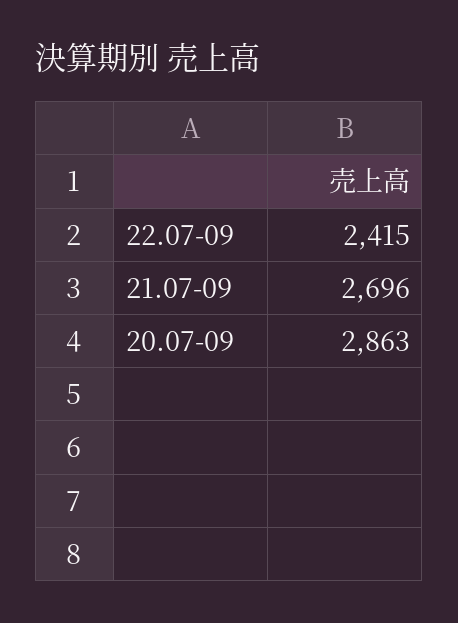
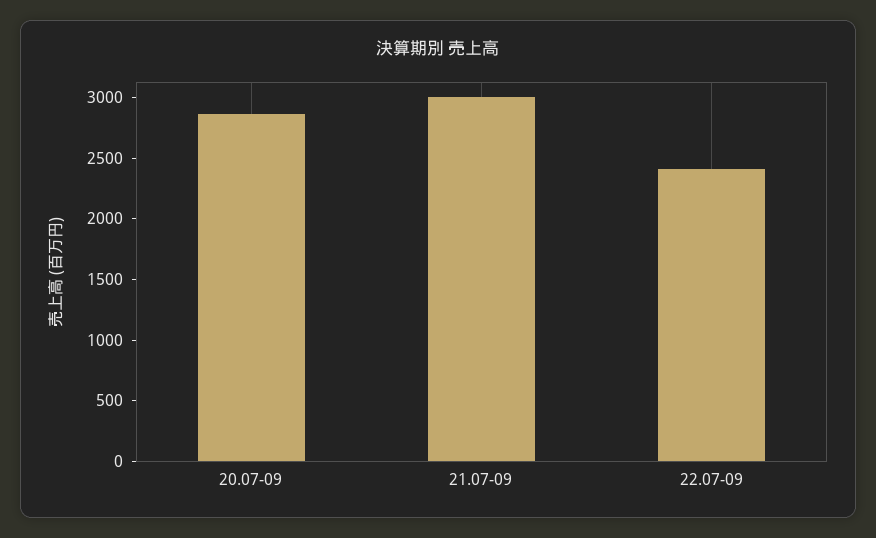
21.07-09: 2696 -> 3000

